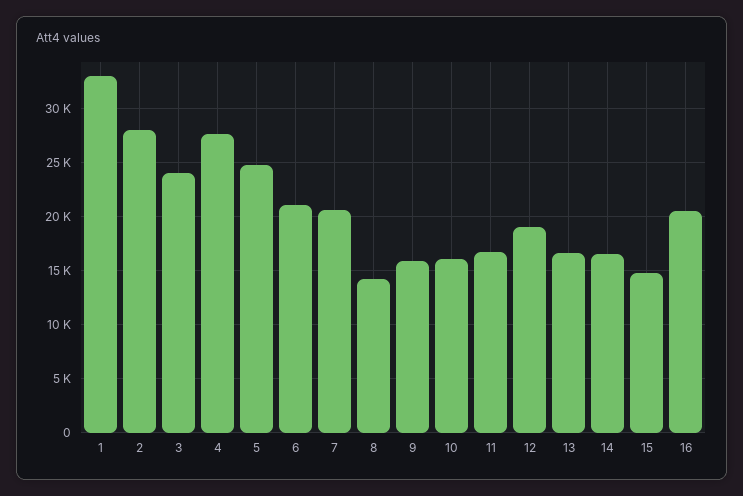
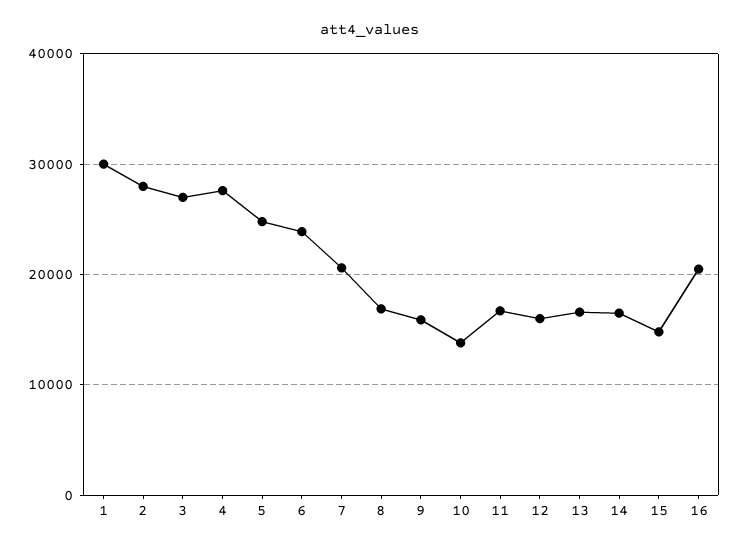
1: 33000 -> 30000
3: 24000 -> 27000
6: 21000 -> 24000
8: 14000 -> 17000
10: 16000 -> 14000
12: 19000 -> 16000

